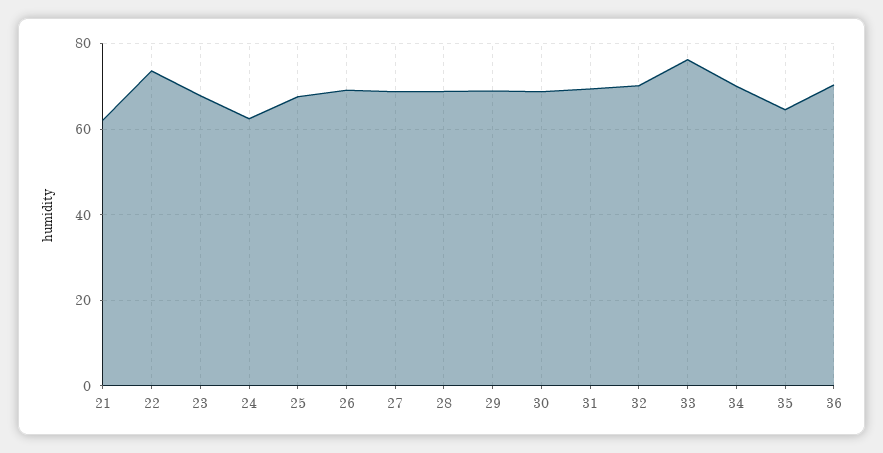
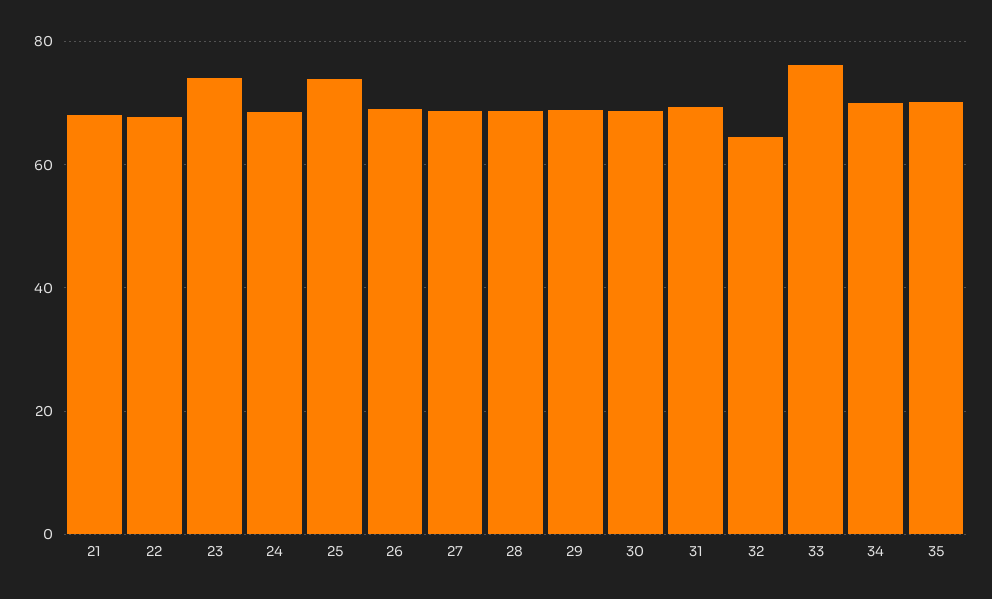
21: 62 -> 68
22: 74 -> 68
23: 68 -> 74
24: 62 -> 68
25: 68 -> 74
32: 70 -> 64
35: 64 -> 70
36: 70 -> none

